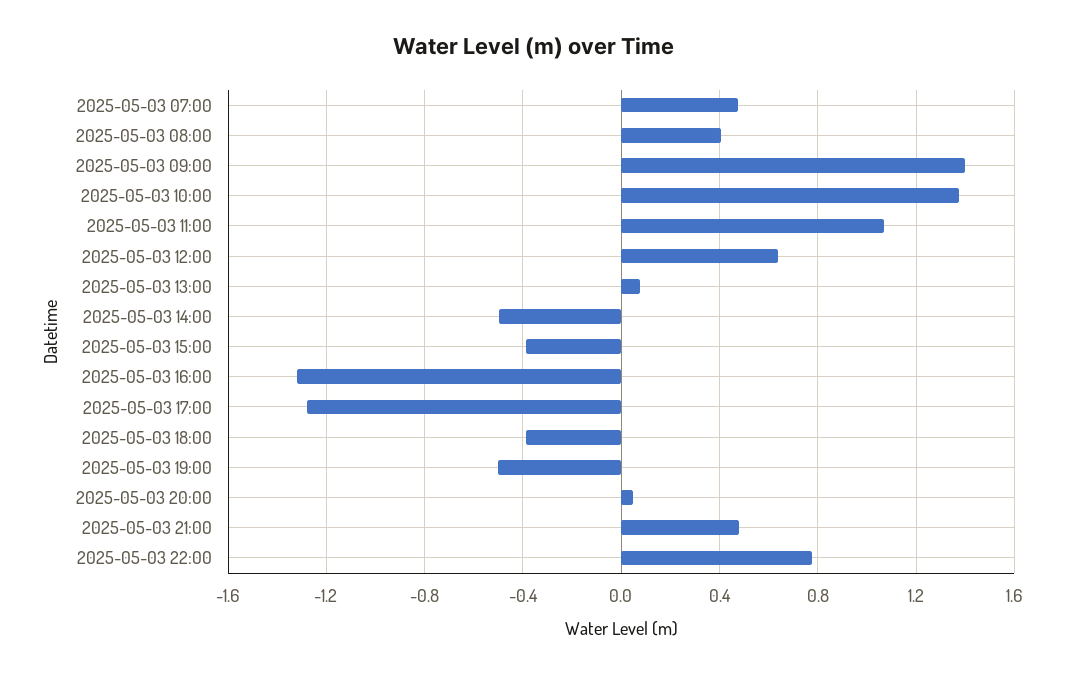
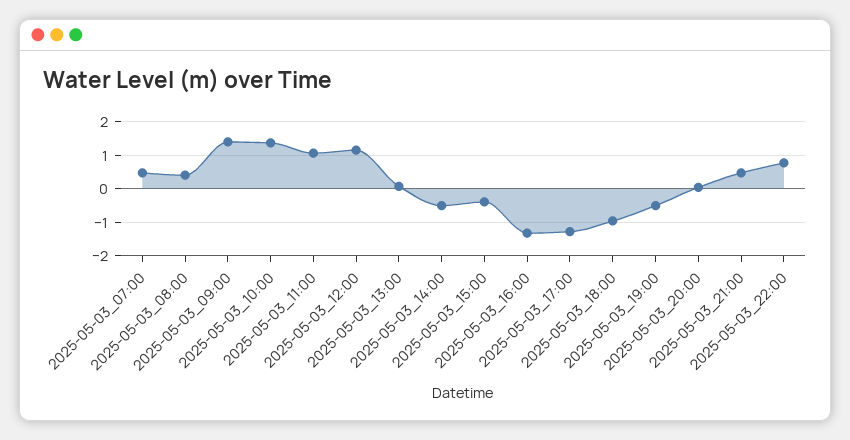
2025-05-03 12:00: 0.65 -> 1.2
2025-05-03 18:00: -0.4 -> -1

